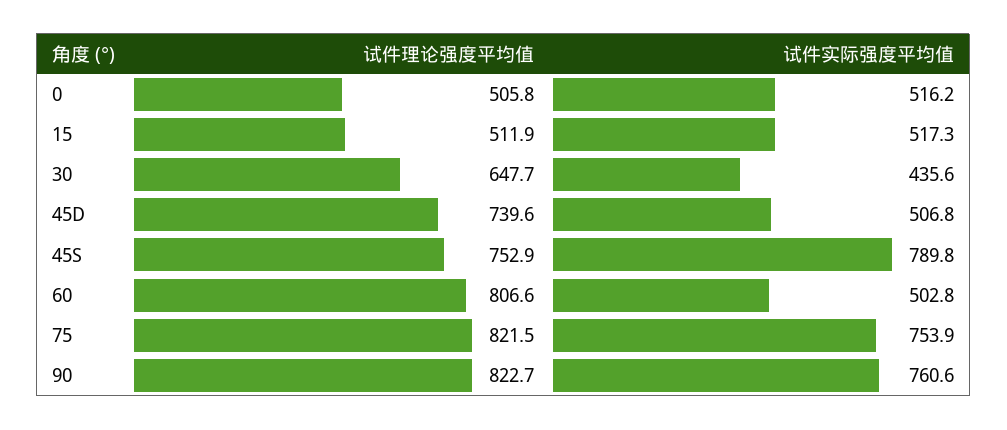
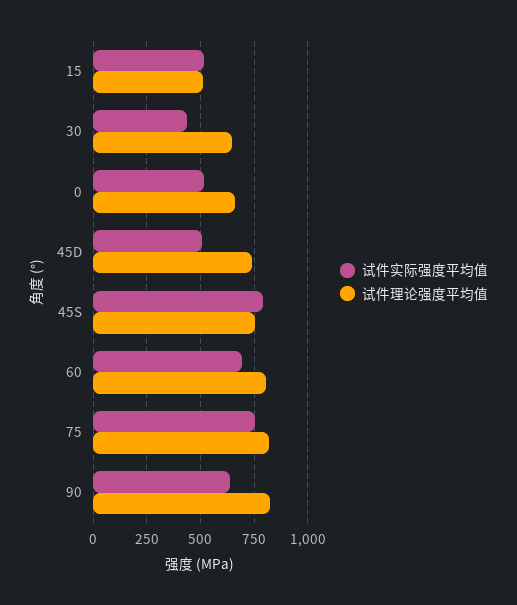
试件理论强度平均值, 0: 505.8 -> 650
试件实际强度平均值, 60: 502.8 -> 700
试件实际强度平均值, 90: 760.6 -> 650

